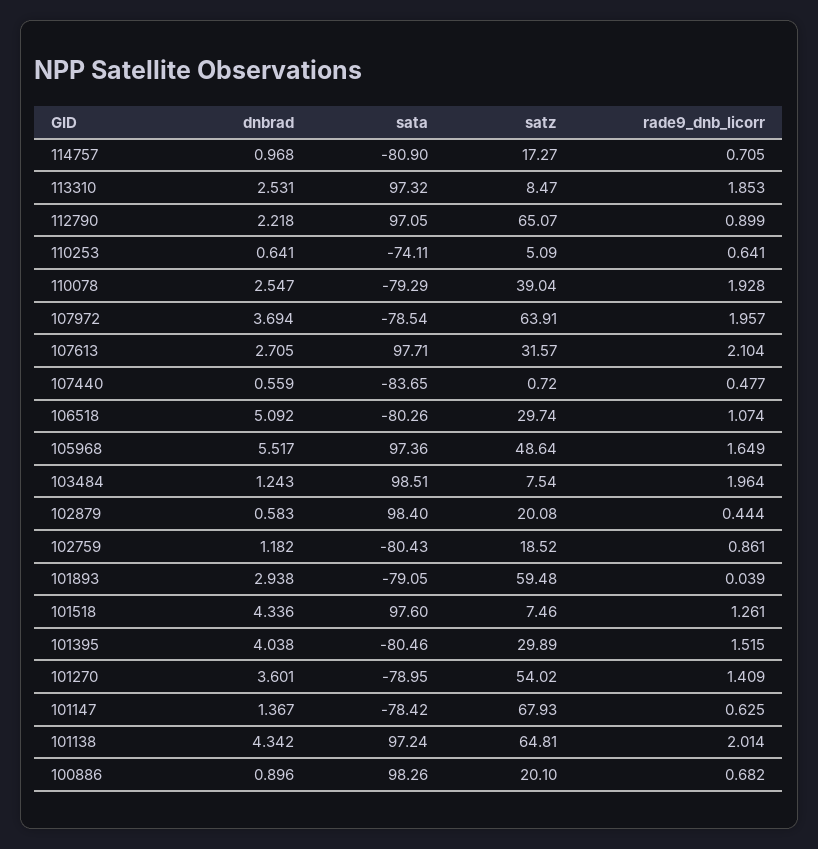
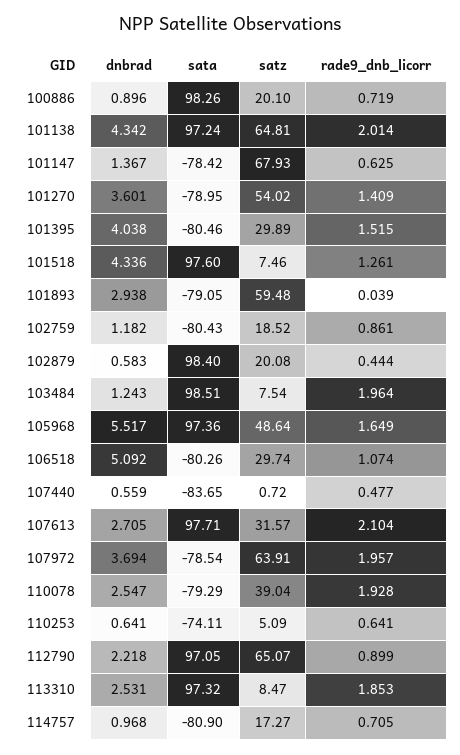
rade9_dnb_licorr, 100886: 0.682 -> 0.719

